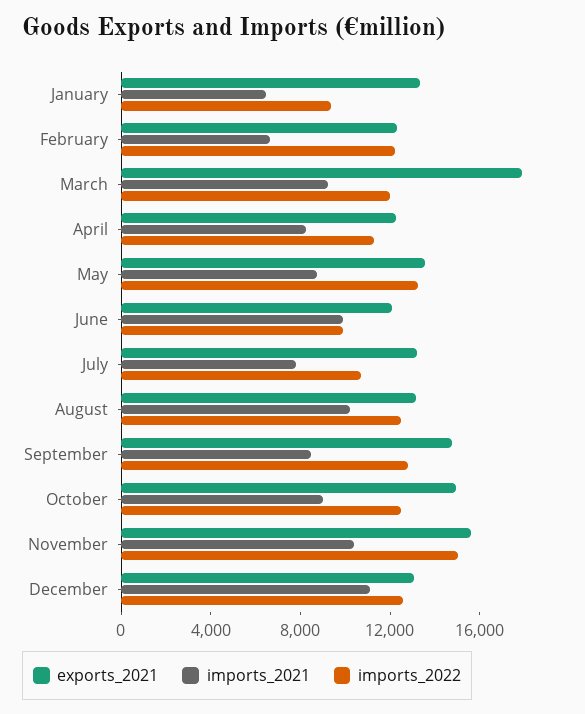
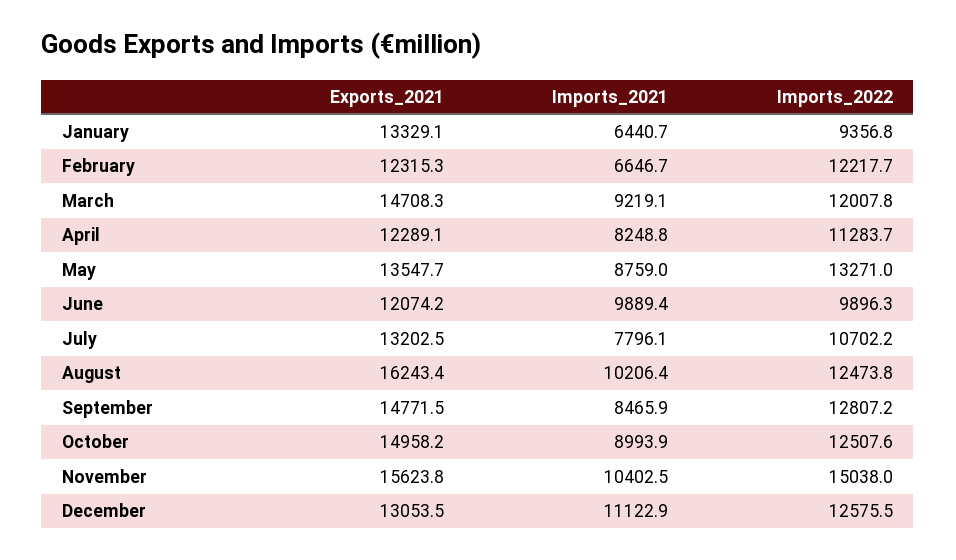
exports_2021, March: 18000 -> 14708.3
exports_2021, August: 13000 -> 16243.4

